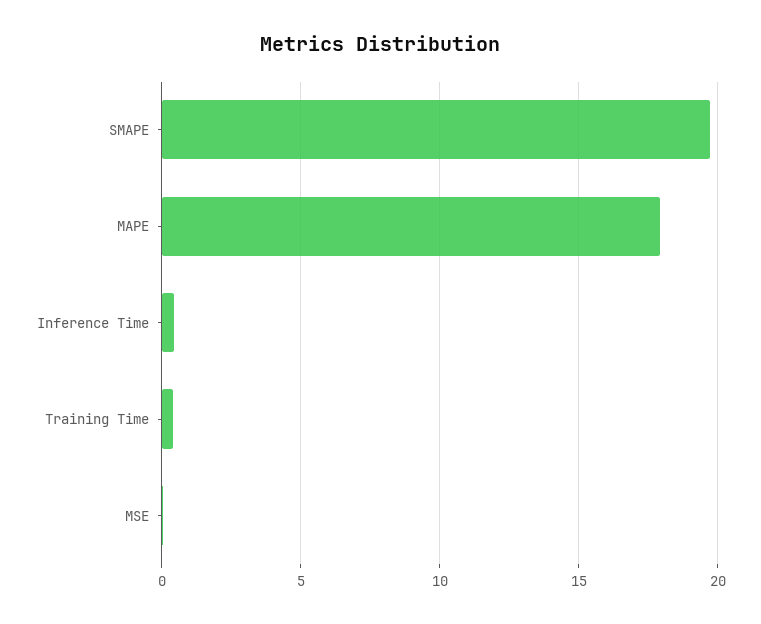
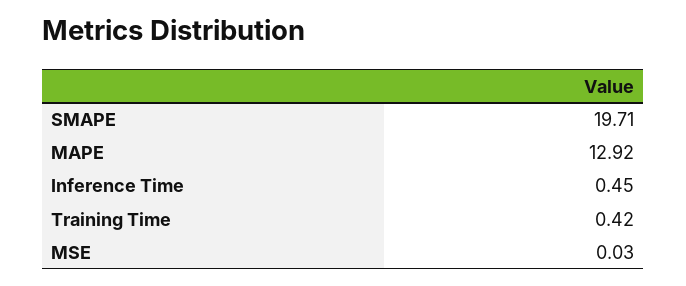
MAPE: 18 -> 12.92

